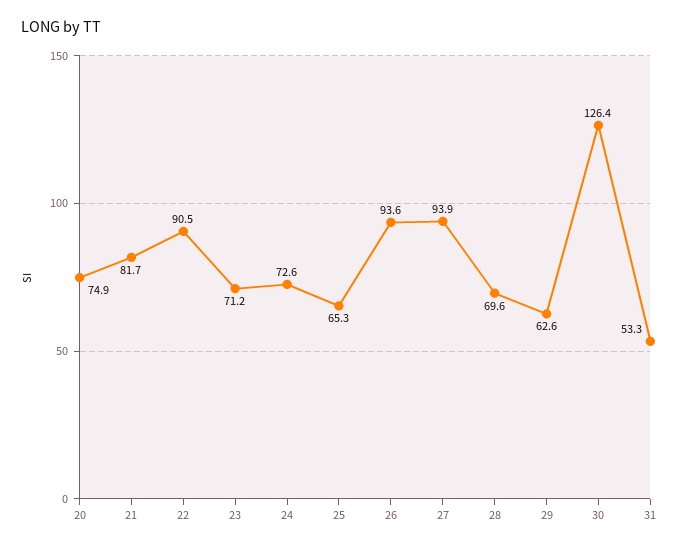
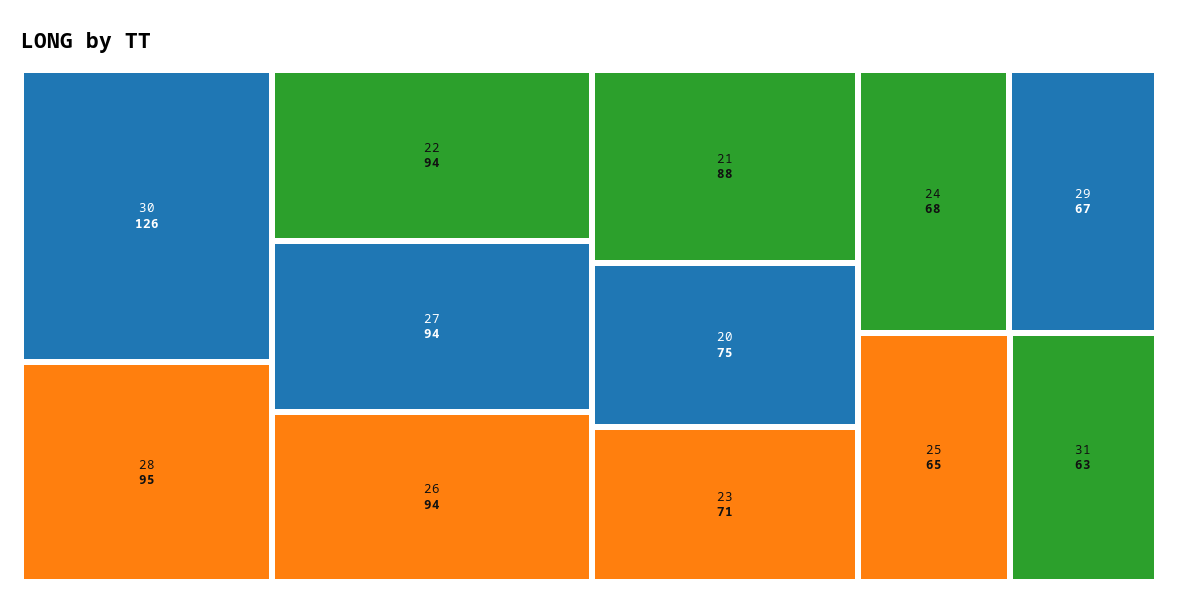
21: 81.7 -> 88
22: 90.5 -> 94
24: 72.6 -> 68
28: 69.6 -> 95
29: 62.6 -> 67
31: 53.3 -> 63

